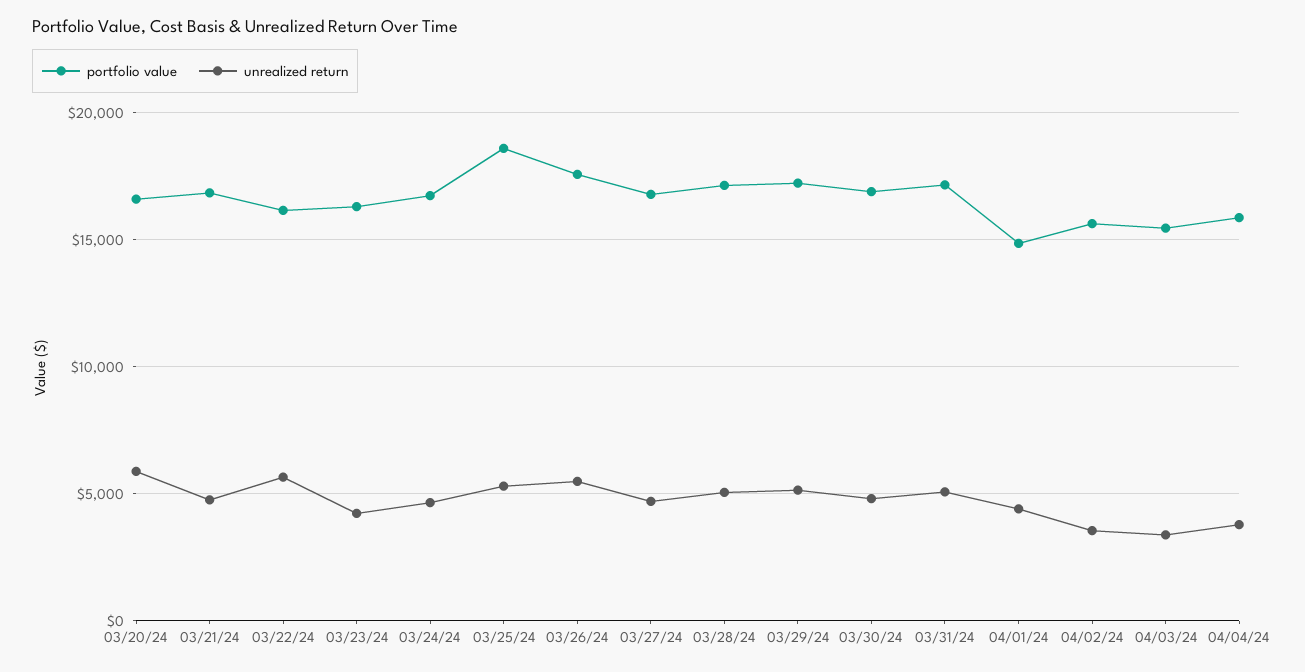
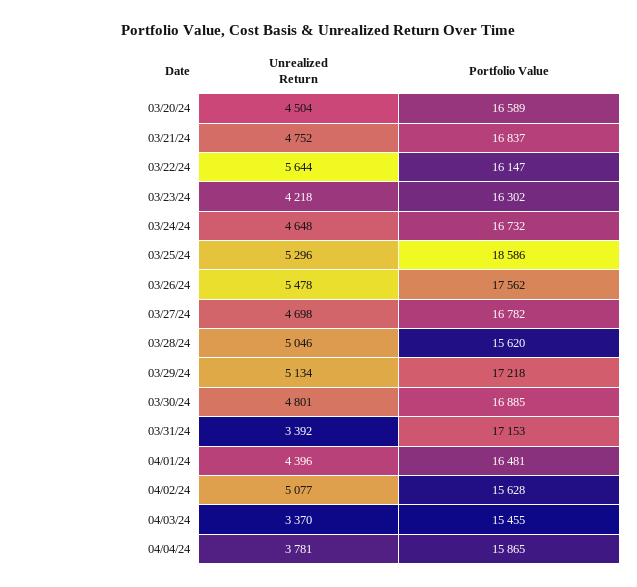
unrealized return, 03/20/24: 6000 -> 4504
portfolio value, 03/28/24: 17000 -> 15620
unrealized return, 03/31/24: 5000 -> 3392
portfolio value, 04/01/24: 15000 -> 16481
unrealized return, 04/02/24: 3500 -> 5077

